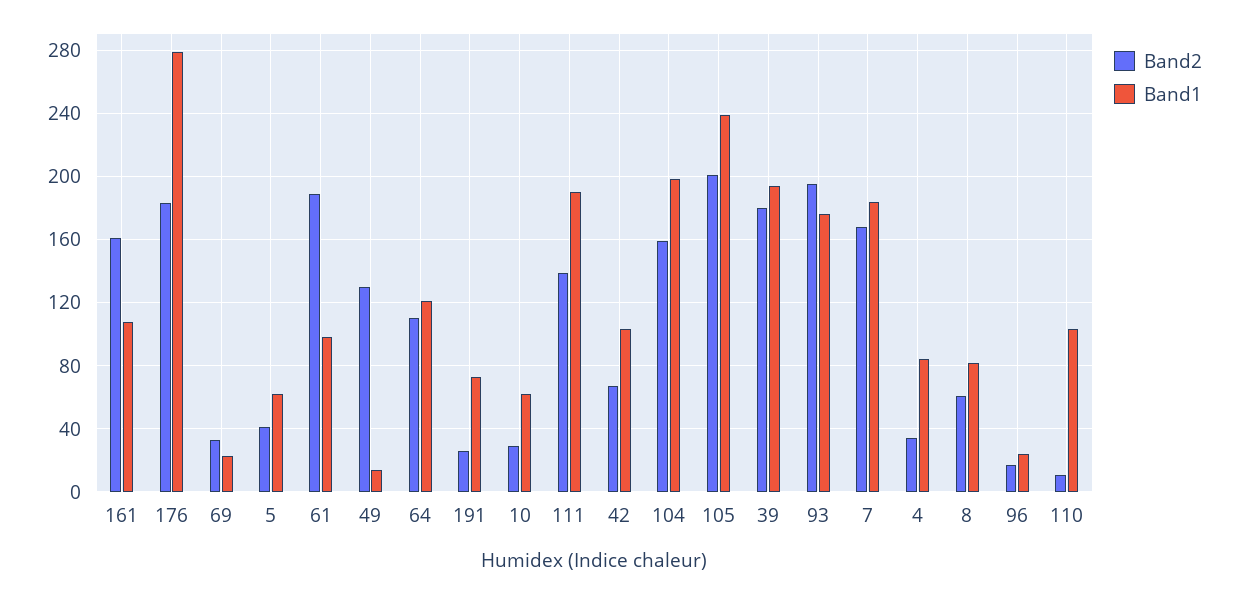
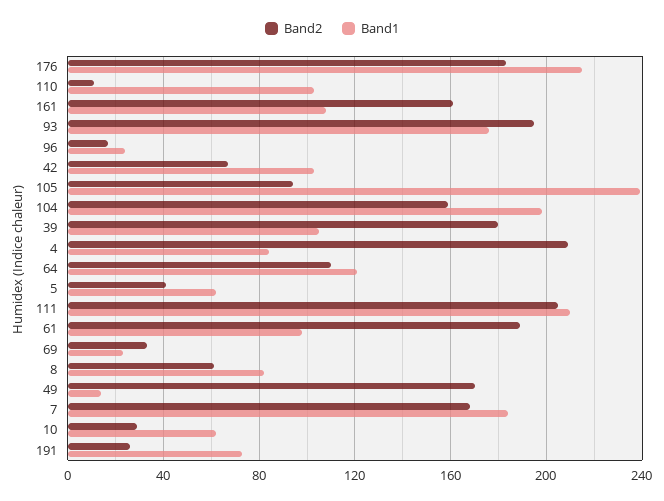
Band1, 176: 280 -> 215
Band2, 49: 130 -> 170
Band2, 111: 140 -> 205
Band1, 111: 190 -> 210
Band2, 105: 200 -> 95
Band1, 39: 195 -> 105
Band2, 4: 35 -> 210

